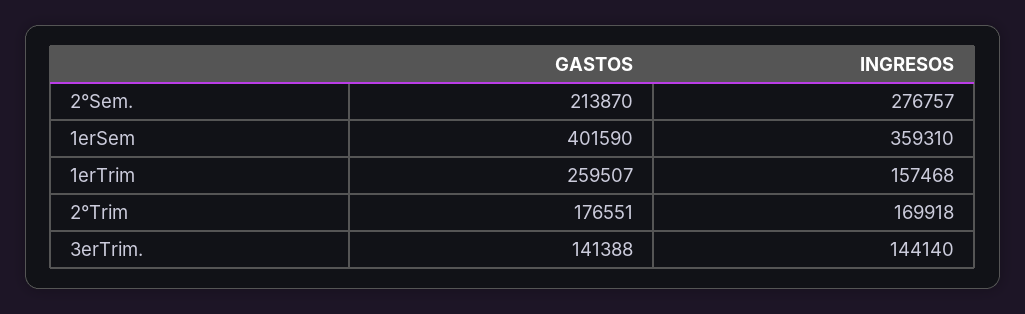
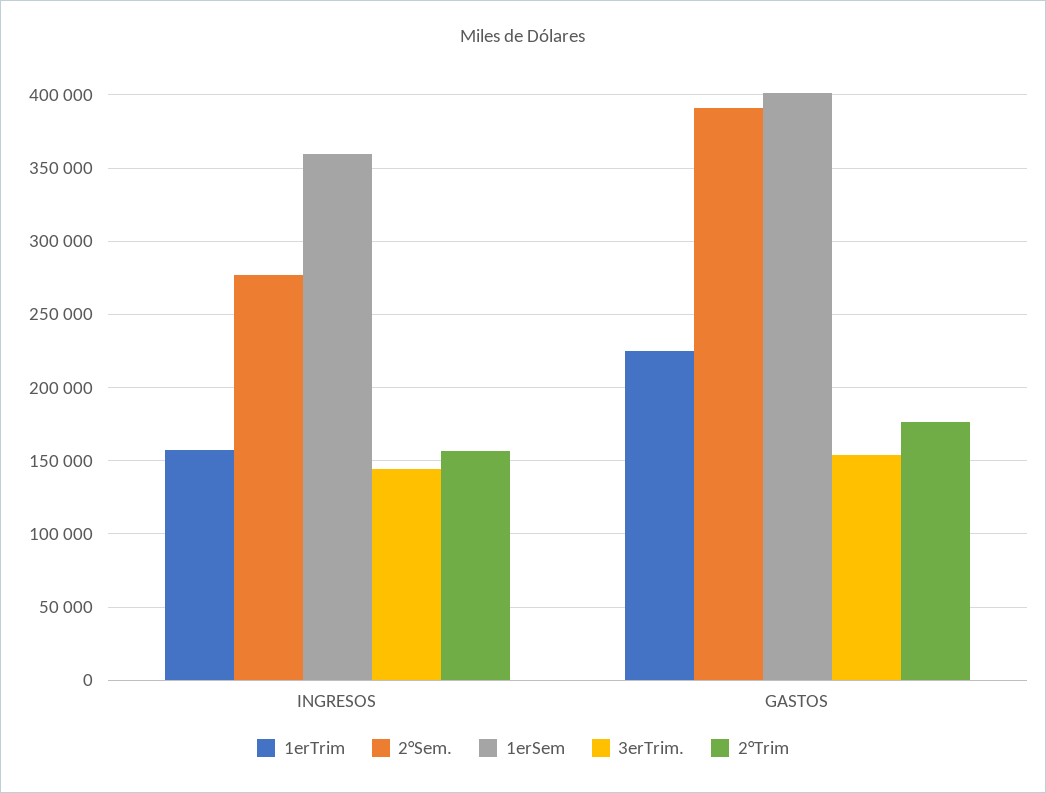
2°Sem., GASTOS: 213870 -> 390000
1erTrim, GASTOS: 259507 -> 225000
2°Trim, INGRESOS: 169918 -> 155000
3erTrim., GASTOS: 141388 -> 155000

